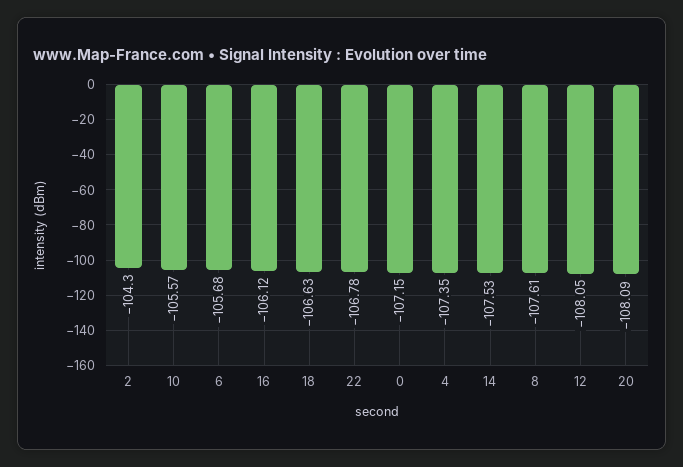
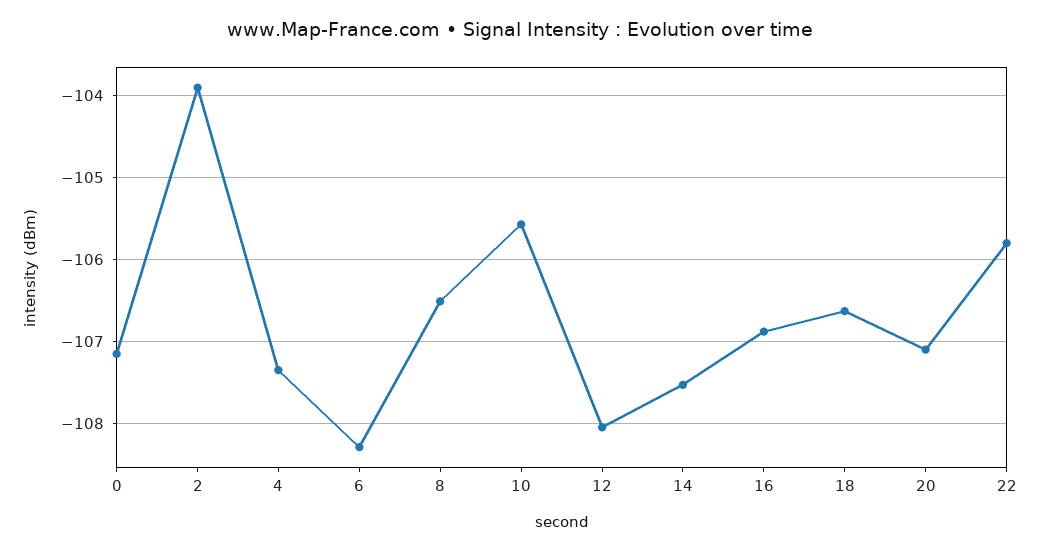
2: -104.3 -> -103.9
6: -105.68 -> -108.3
16: -106.12 -> -106.9
22: -106.78 -> -105.8
8: -107.61 -> -106.5
20: -108.09 -> -107.1

